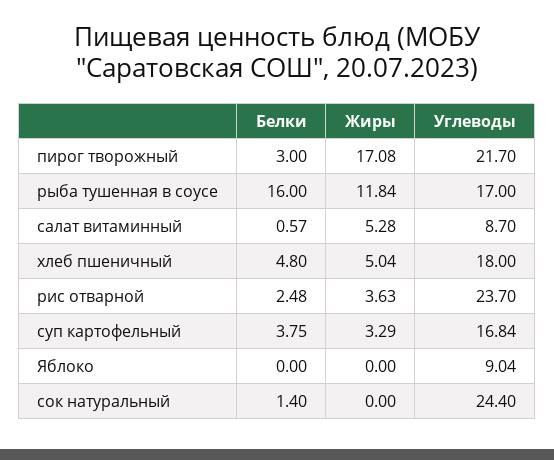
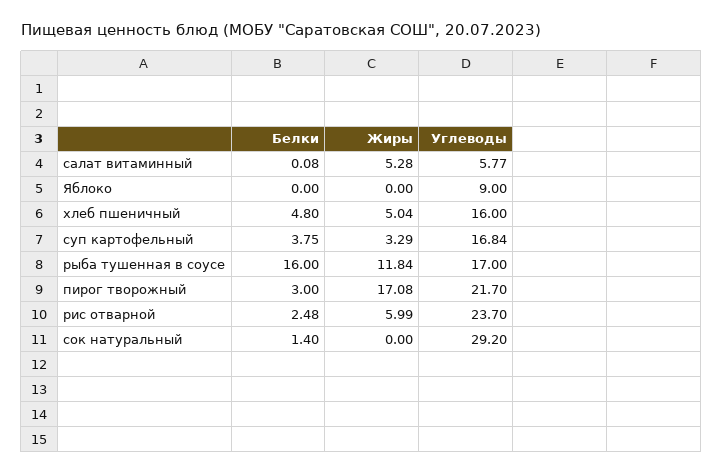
Белки, салат витаминный: 0.57 -> 0.08
Углеводы, салат витаминный: 8.7 -> 5.77
Углеводы, хлеб пшеничный: 18 -> 16
Жиры, рис отварной: 3.63 -> 5.99
Углеводы, Яблоко: 9.04 -> 9
Углеводы, сок натуральный: 24.4 -> 29.2

